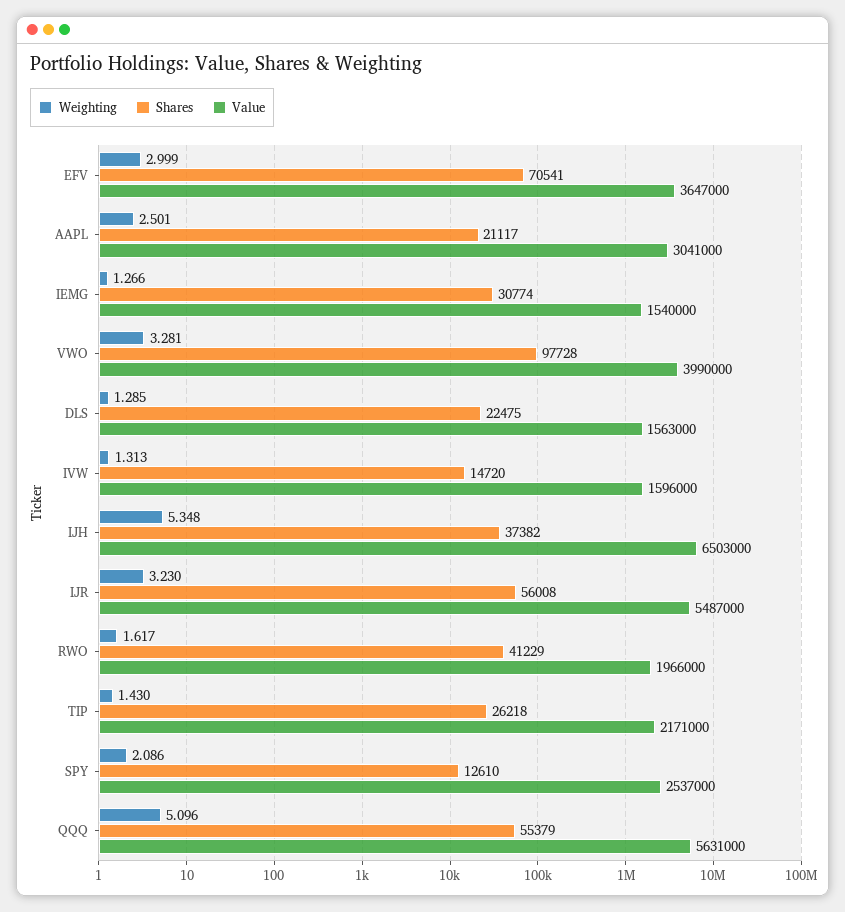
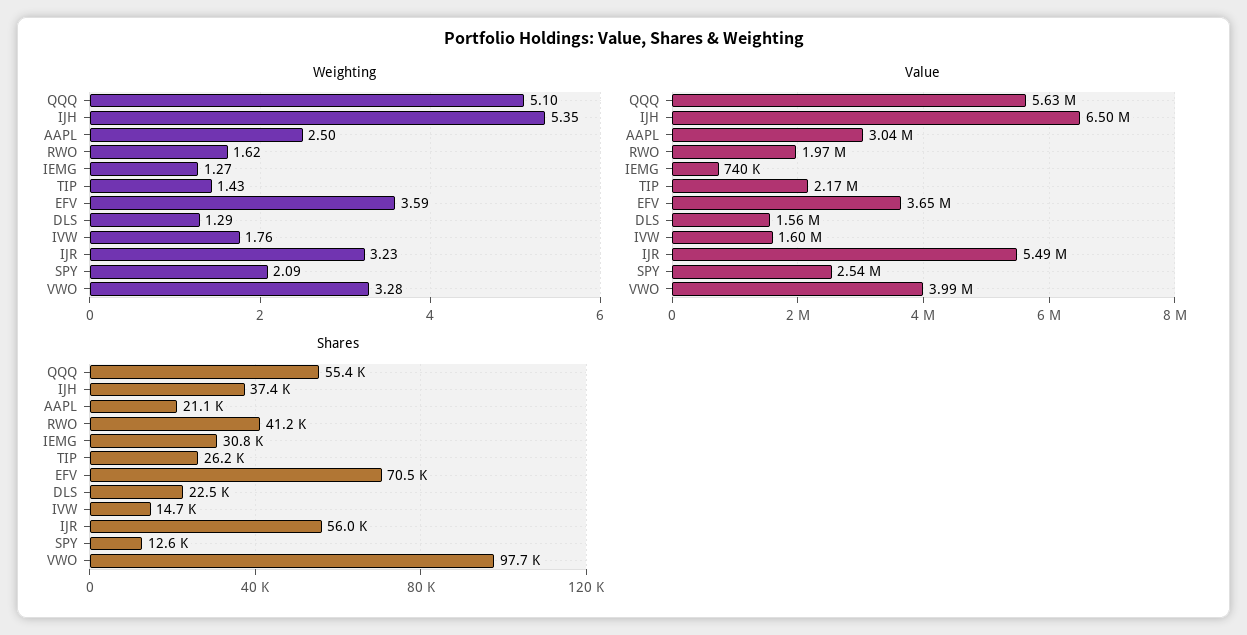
Weighting, EFV: 2.999 -> 3.59
Value, IEMG: 1540000 -> 740000
Weighting, IVW: 1.313 -> 1.76

